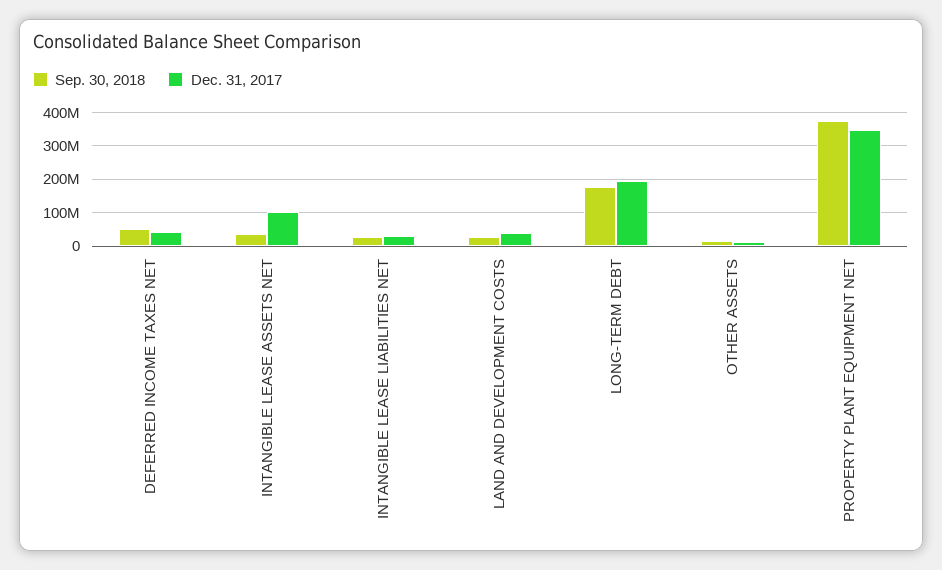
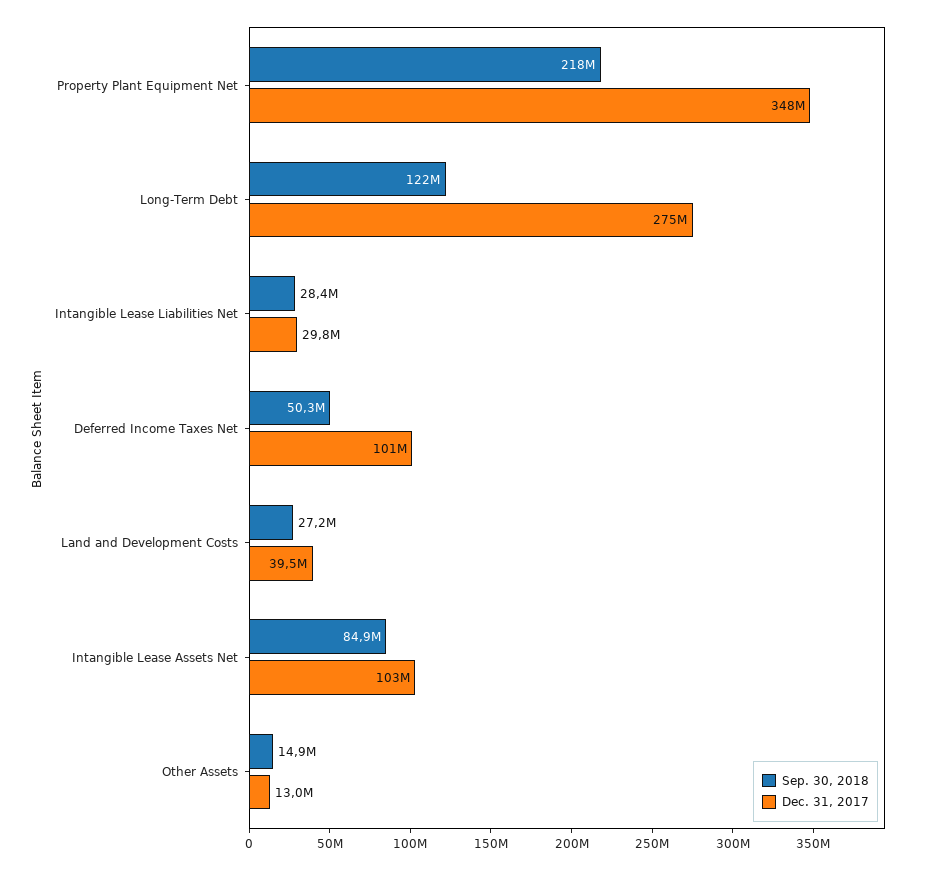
Dec. 31, 2017, DEFERRED INCOME TAXES NET: 40000000 -> 101000000
Sep. 30, 2018, INTANGIBLE LEASE ASSETS NET: 40000000 -> 84900000
Sep. 30, 2018, LONG-TERM DEBT: 180000000 -> 122000000
Dec. 31, 2017, LONG-TERM DEBT: 200000000 -> 275000000
Sep. 30, 2018, PROPERTY PLANT EQUIPMENT NET: 380000000 -> 218000000

